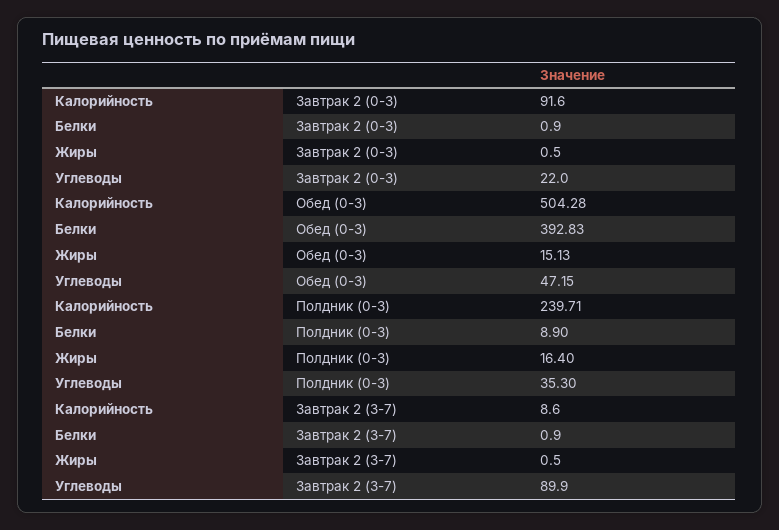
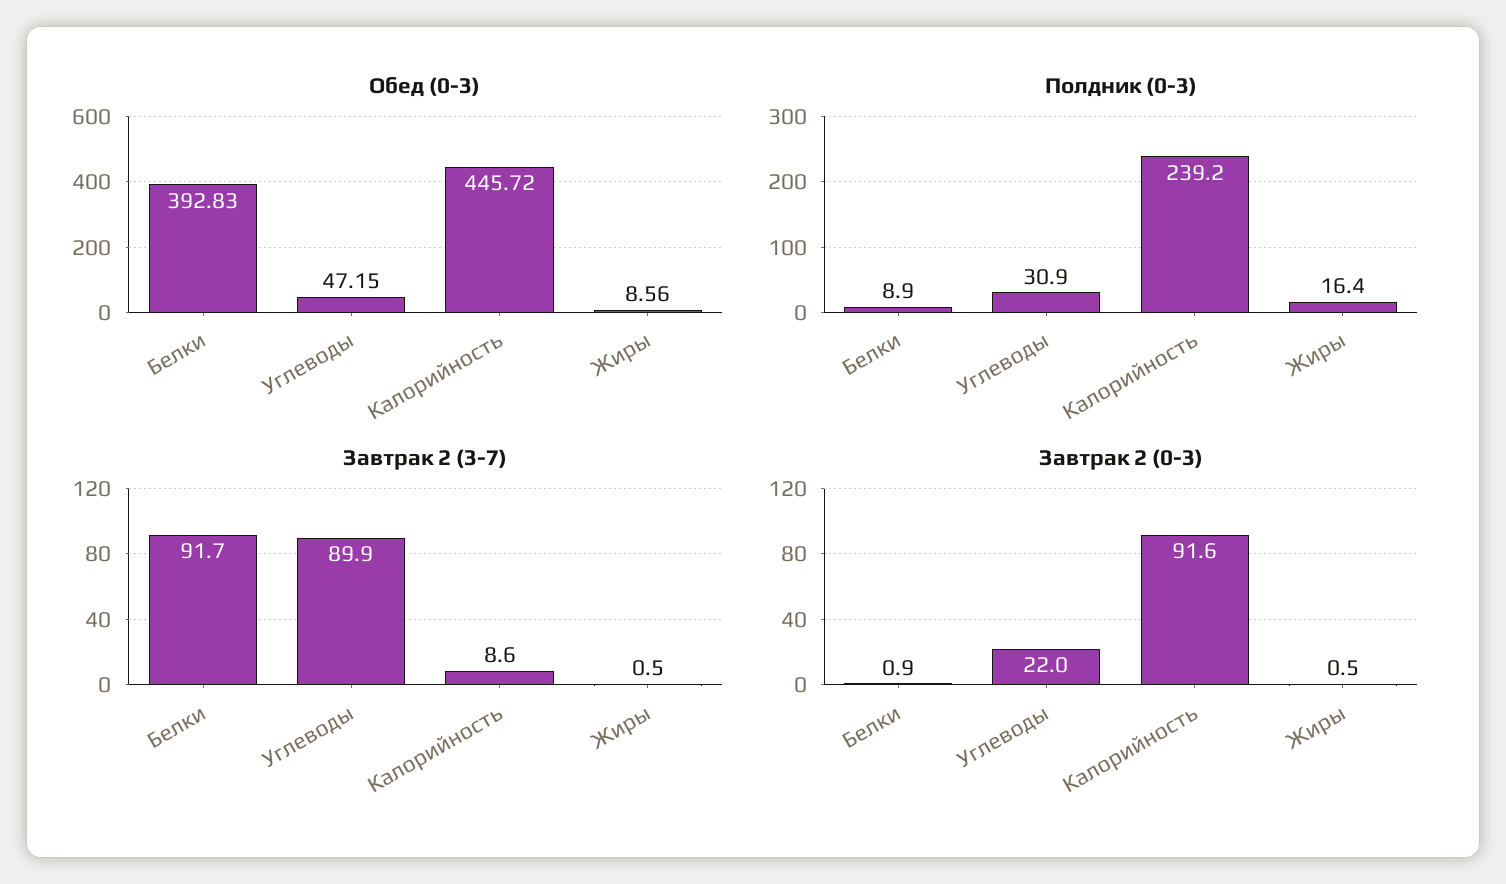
Обед (0-3), Калорийность: 504.28 -> 445.72
Обед (0-3), Жиры: 15.13 -> 8.56
Полдник (0-3), Калорийность: 239.71 -> 239.2
Полдник (0-3), Углеводы: 35.3 -> 30.9
Завтрак 2 (3-7), Белки: 0.9 -> 91.7

